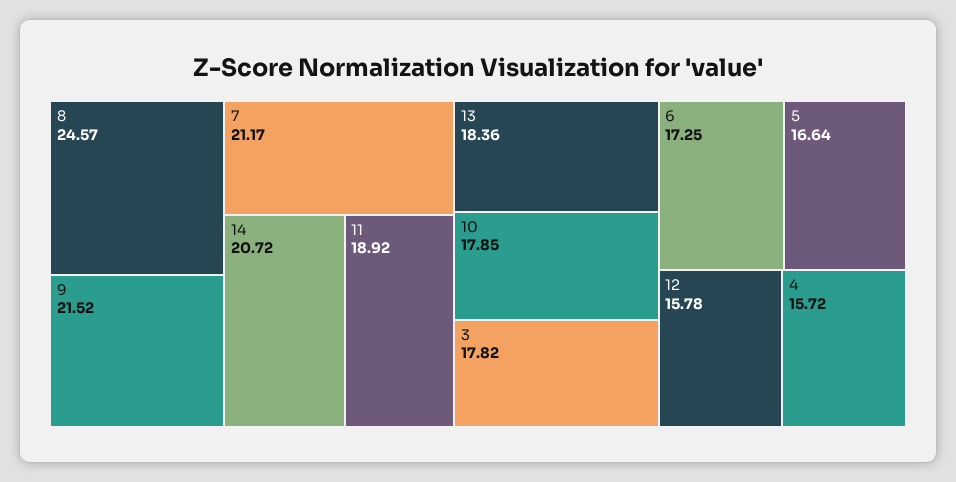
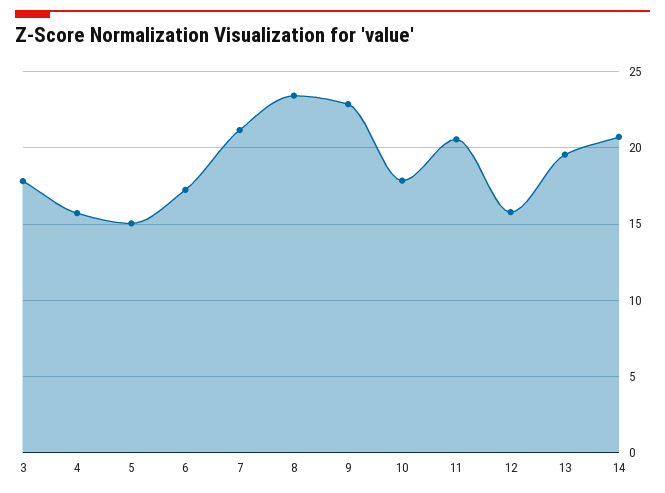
8: 24.57 -> 23.5
9: 21.52 -> 23
11: 18.92 -> 20.5
13: 18.36 -> 19.5
5: 16.64 -> 15

